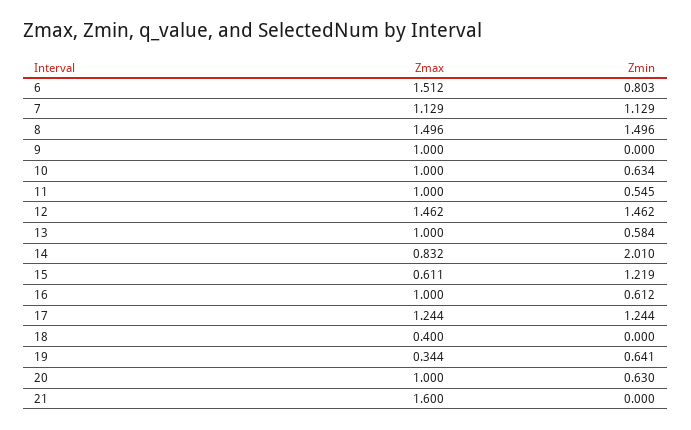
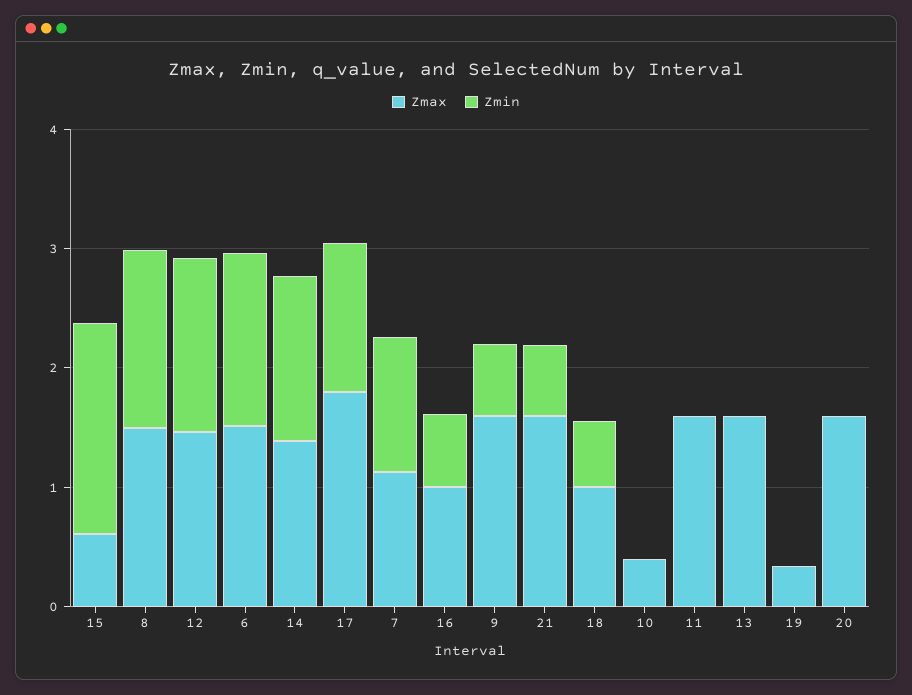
Zmin, 6: 0.803 -> 1.4
Zmax, 9: 1 -> 1.6
Zmin, 9: 0 -> 0.6
Zmax, 10: 1 -> 0.4
Zmin, 10: 0.634 -> 0
Zmax, 11: 1 -> 1.6
Zmin, 11: 0.545 -> 0
Zmax, 13: 1 -> 1.6
Zmin, 13: 0.584 -> 0
Zmax, 14: 0.832 -> 1.4
Zmin, 14: 2.01 -> 1.4
Zmin, 15: 1.219 -> 1.8
Zmax, 17: 1.244 -> 1.8
Zmax, 18: 0.4 -> 1
Zmin, 18: 0 -> 0.6
Zmin, 19: 0.641 -> 0
Zmax, 20: 1 -> 1.6
Zmin, 20: 0.63 -> 0
Zmin, 21: 0 -> 0.6

